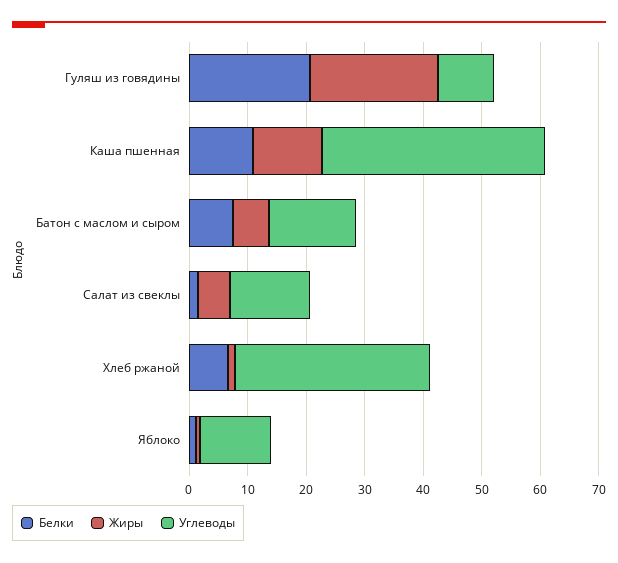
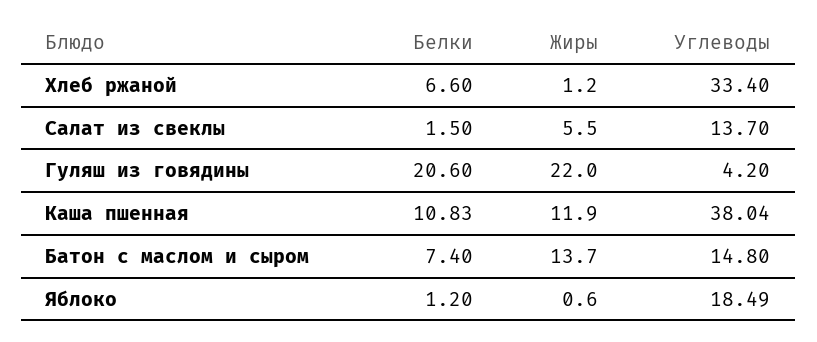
Углеводы, Гуляш из говядины: 10 -> 4.2
Жиры, Батон с маслом и сыром: 6 -> 13.7
Углеводы, Яблоко: 12 -> 18.49

